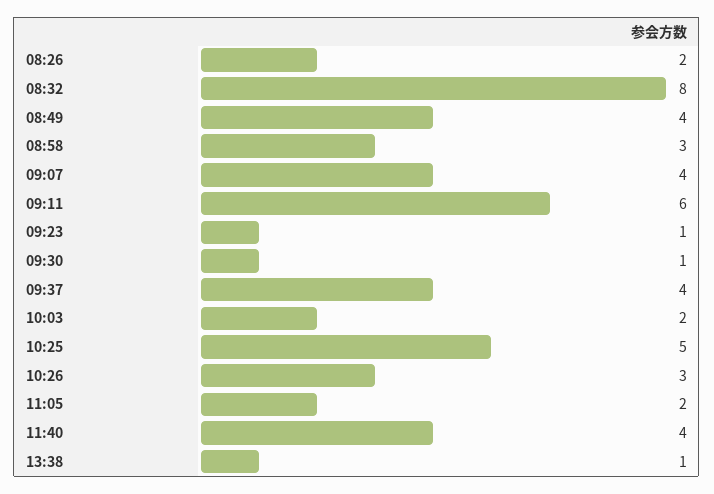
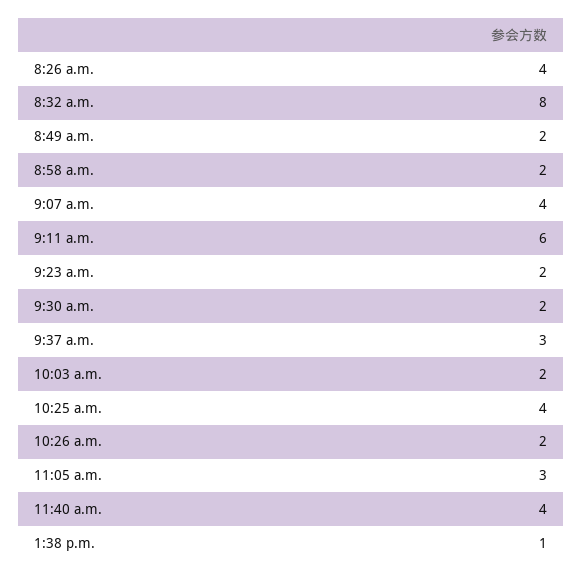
08:26: 2 -> 4
08:49: 4 -> 2
08:58: 3 -> 2
09:23: 1 -> 2
09:30: 1 -> 2
09:37: 4 -> 3
10:25: 5 -> 4
10:26: 3 -> 2
11:05: 2 -> 3

